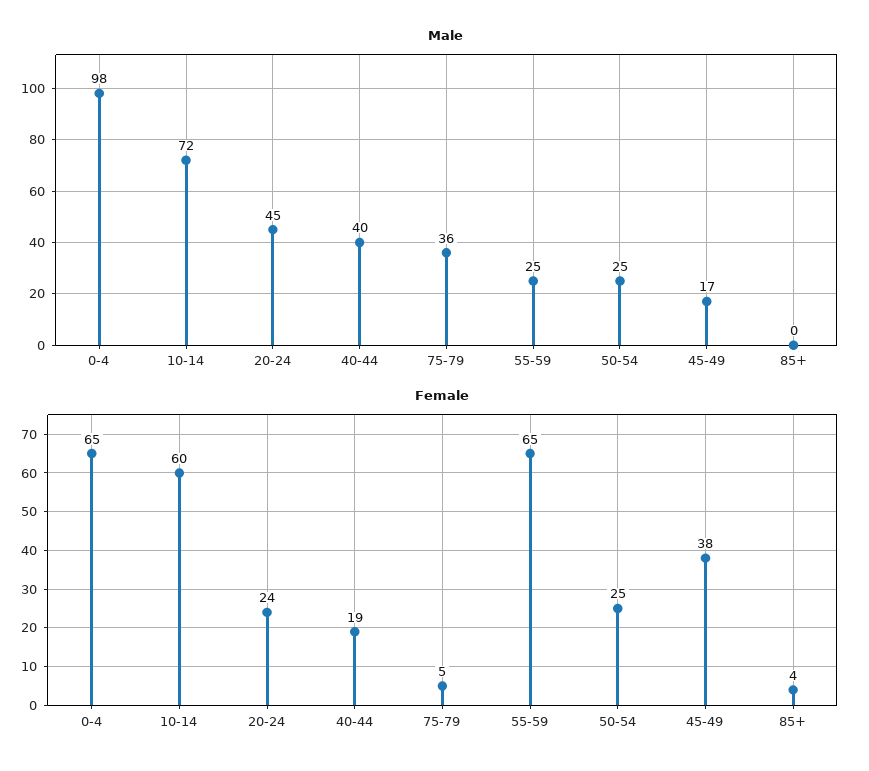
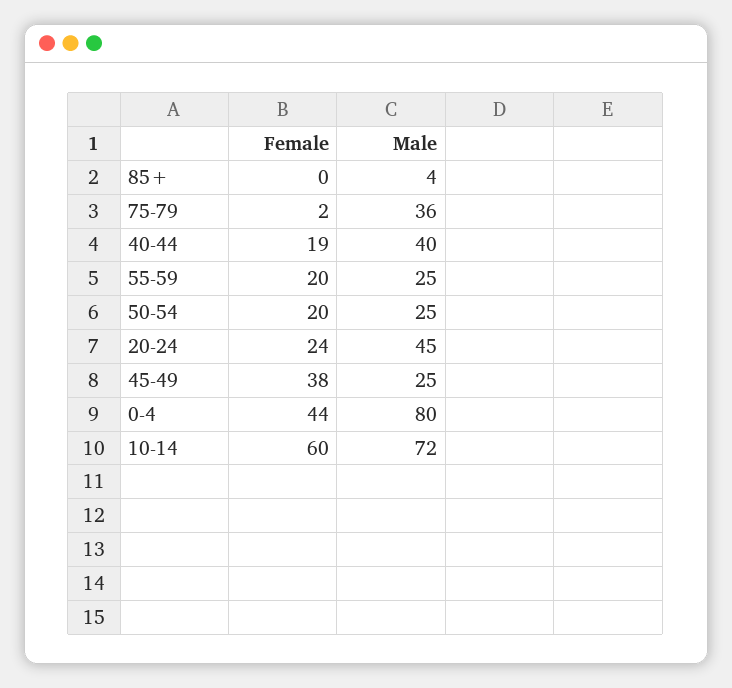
Male, 0-4: 98 -> 80
Male, 45-49: 17 -> 25
Male, 85+: 0 -> 4
Female, 0-4: 65 -> 44
Female, 75-79: 5 -> 2
Female, 55-59: 65 -> 20
Female, 50-54: 25 -> 20
Female, 85+: 4 -> 0

